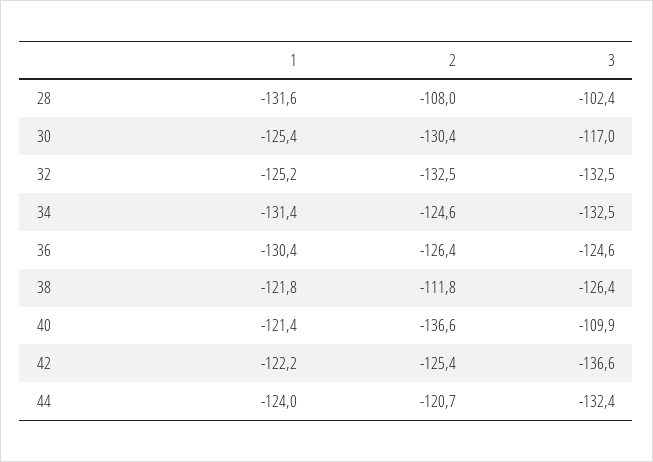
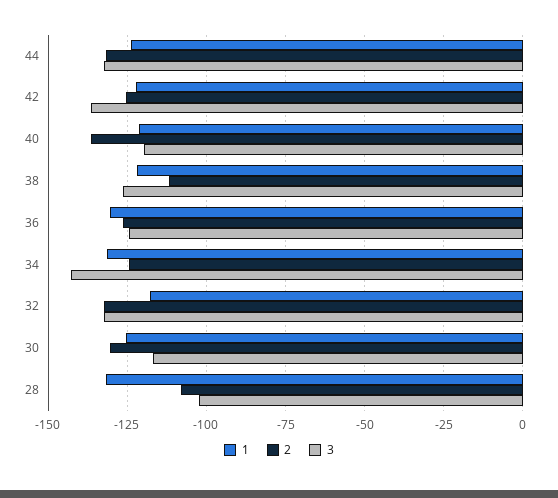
1, 32: -125.2 -> -117.5
3, 34: -132.5 -> -142.5
3, 40: -109.9 -> -120
2, 44: -120.7 -> -132.5

